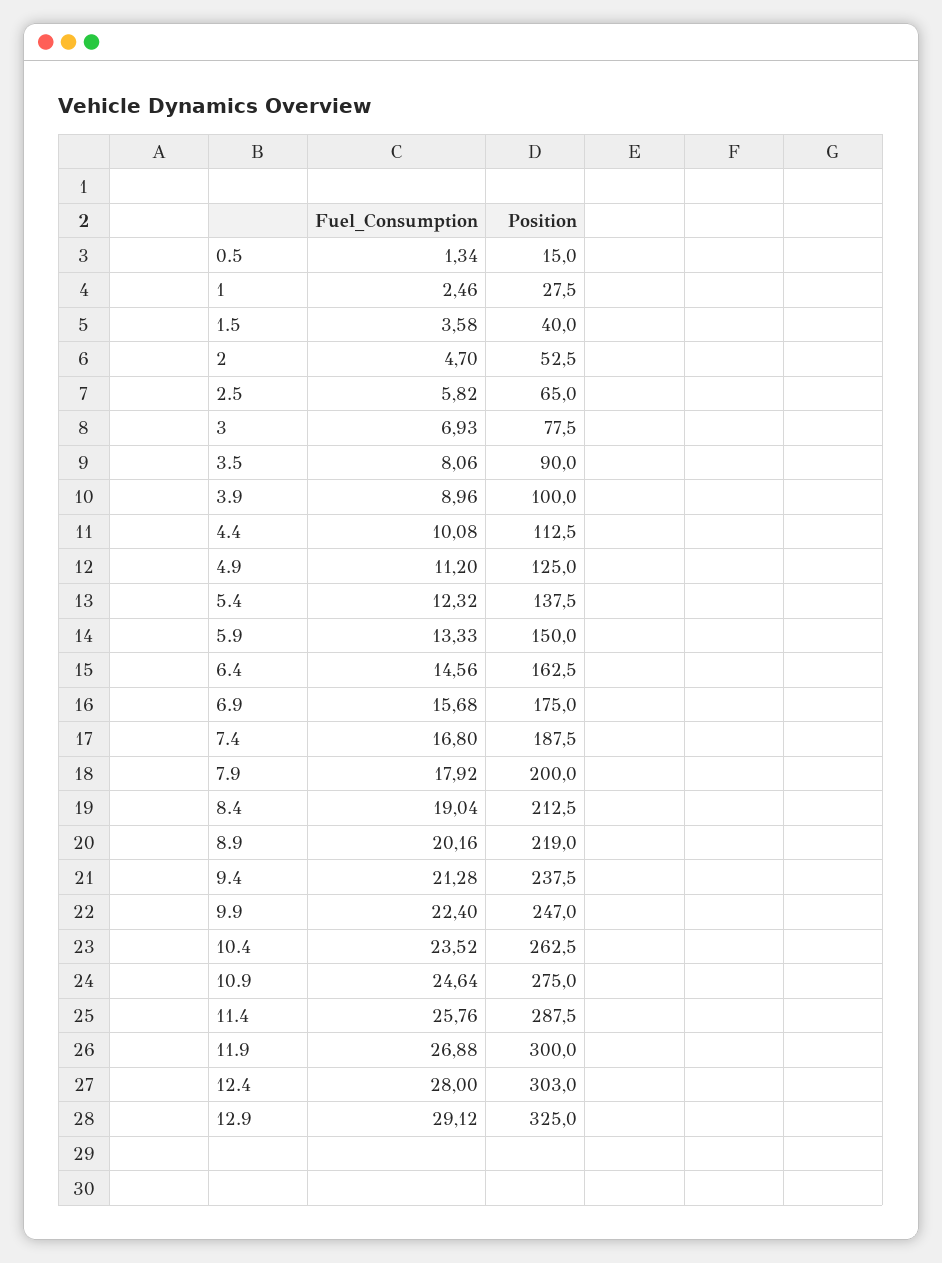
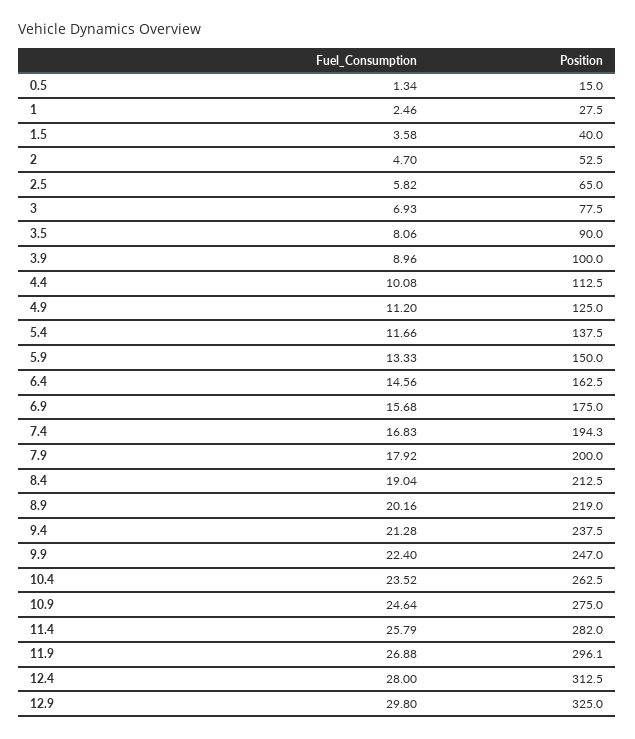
Fuel_Consumption, 5.4: 12.32 -> 11.66
Fuel_Consumption, 7.4: 16.8 -> 16.83
Position, 7.4: 187.5 -> 194.3
Fuel_Consumption, 11.4: 25.76 -> 25.79
Position, 11.4: 287.5 -> 282
Position, 11.9: 300 -> 296.1
Position, 12.4: 303 -> 312.5
Fuel_Consumption, 12.9: 29.12 -> 29.8

